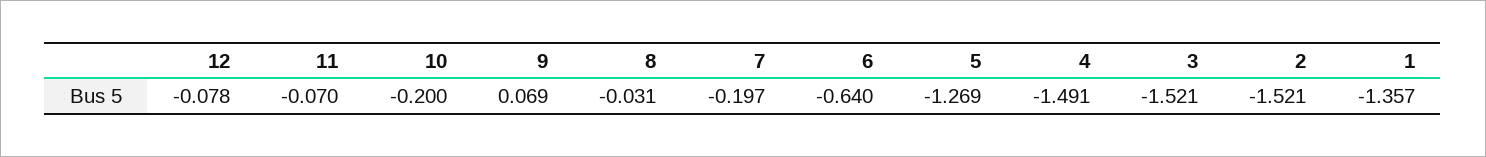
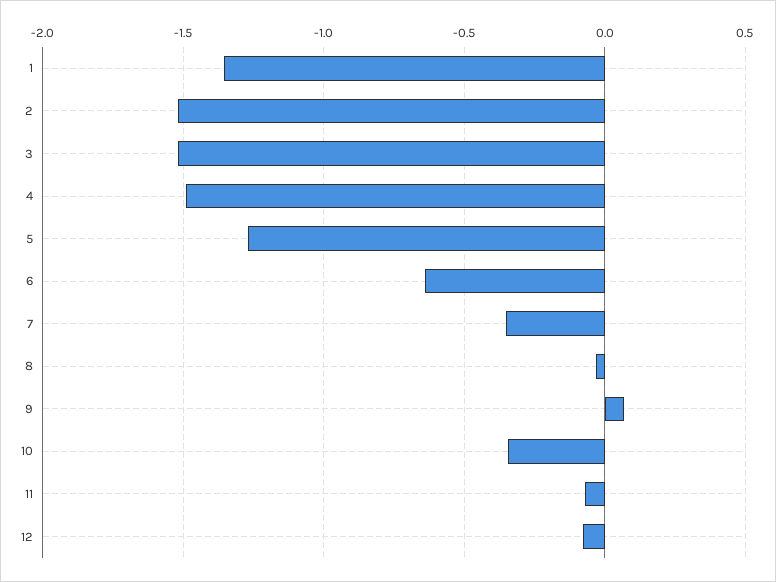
10: -0.2 -> -0.35
7: -0.197 -> -0.35

